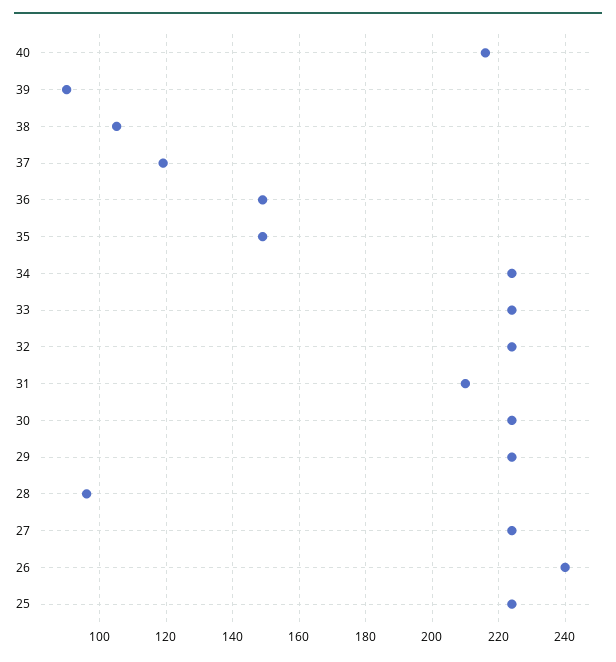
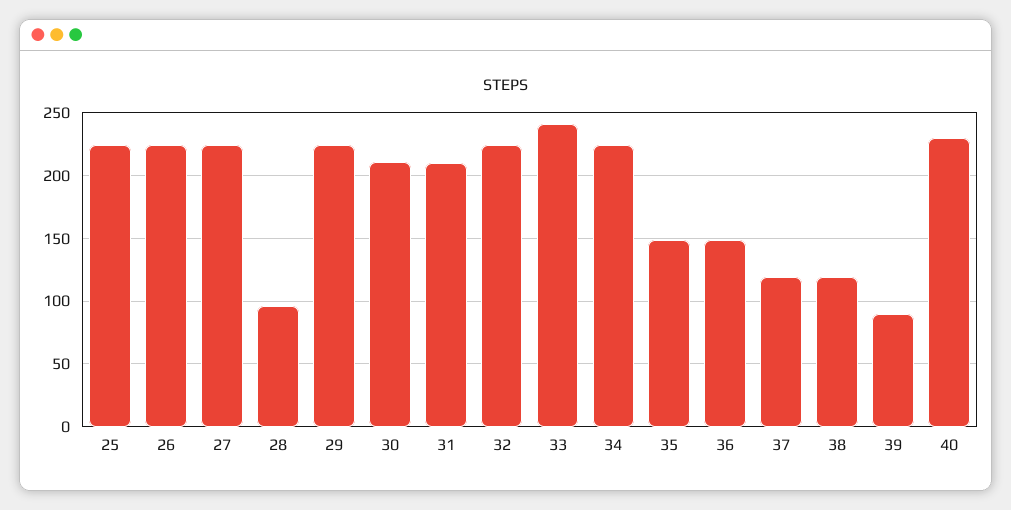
40: 215 -> 230
38: 105 -> 120
33: 225 -> 240
30: 225 -> 210
26: 240 -> 225

